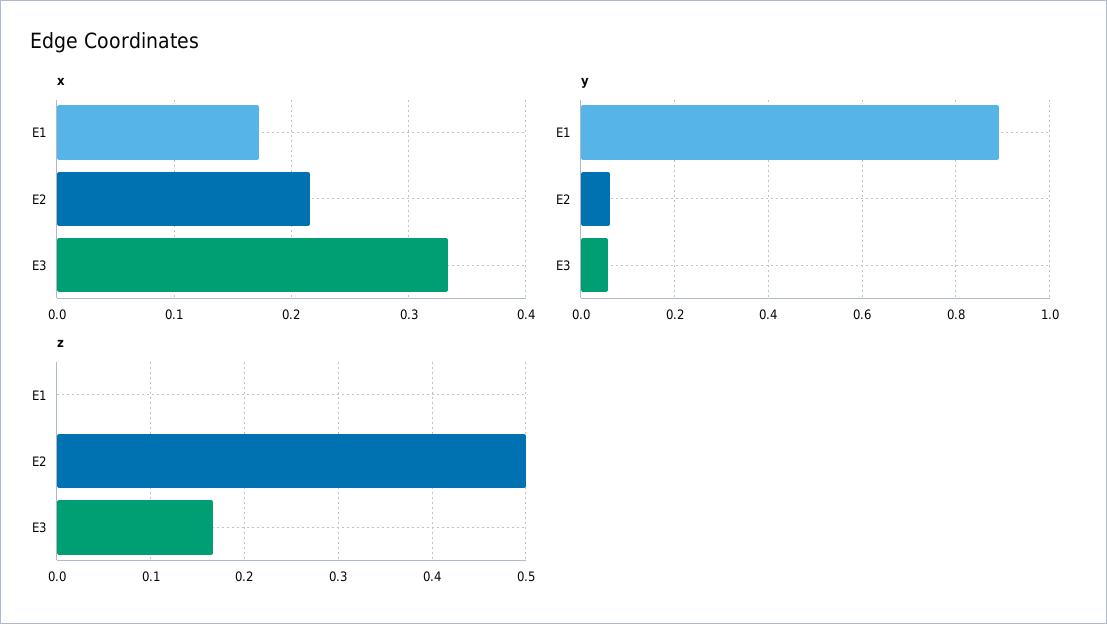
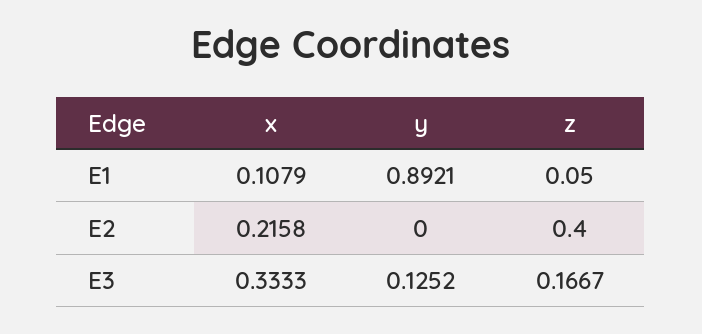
x, E1: 0.17 -> 0.1079
y, E2: 0.06 -> 0
y, E3: 0.06 -> 0.1252
z, E1: 0 -> 0.05
z, E2: 0.5 -> 0.4

